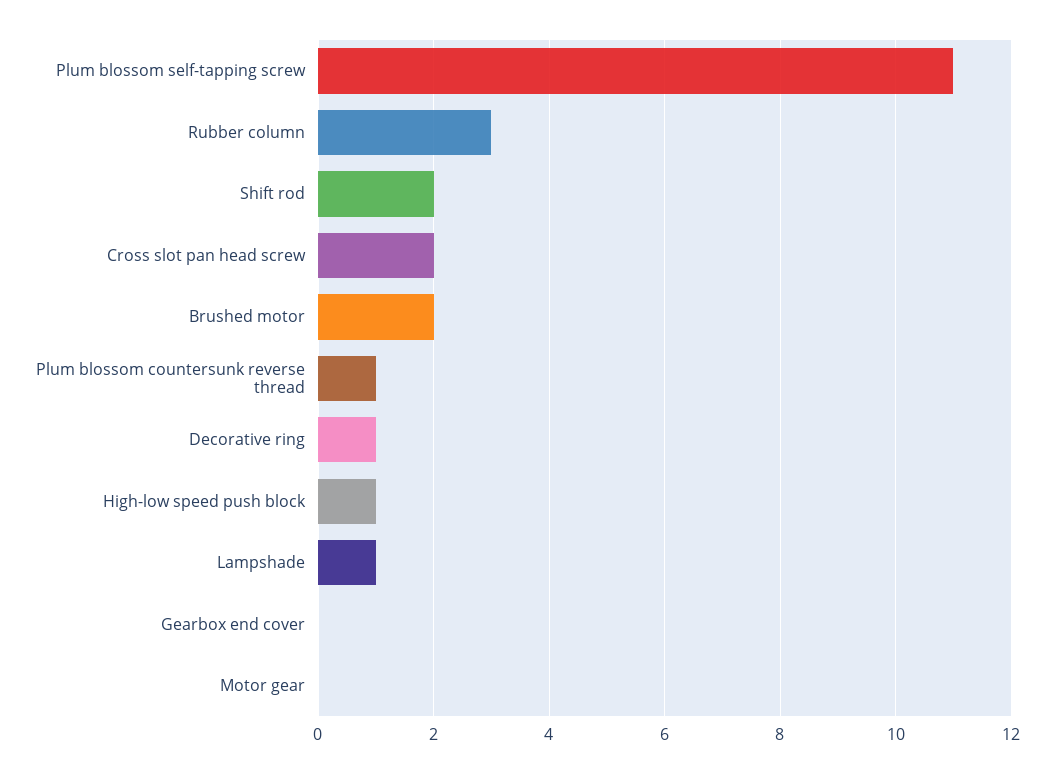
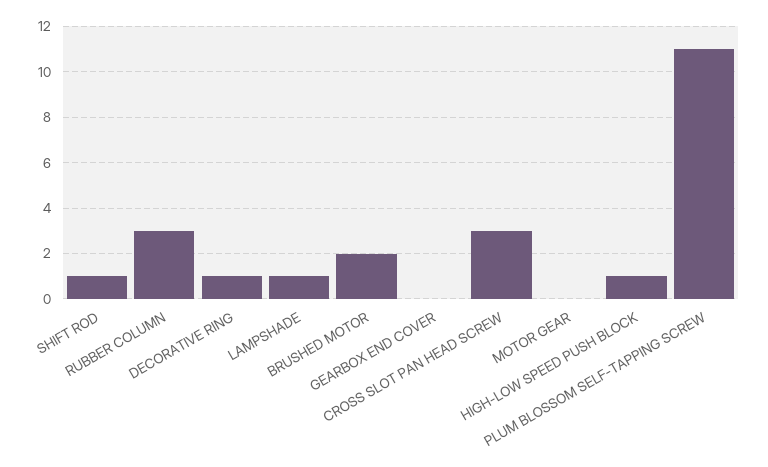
Shift rod: 2 -> 1
Cross slot pan head screw: 2 -> 3
Plum blossom countersunk reverse thread: 1 -> none

